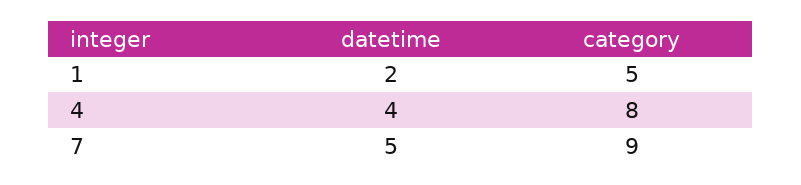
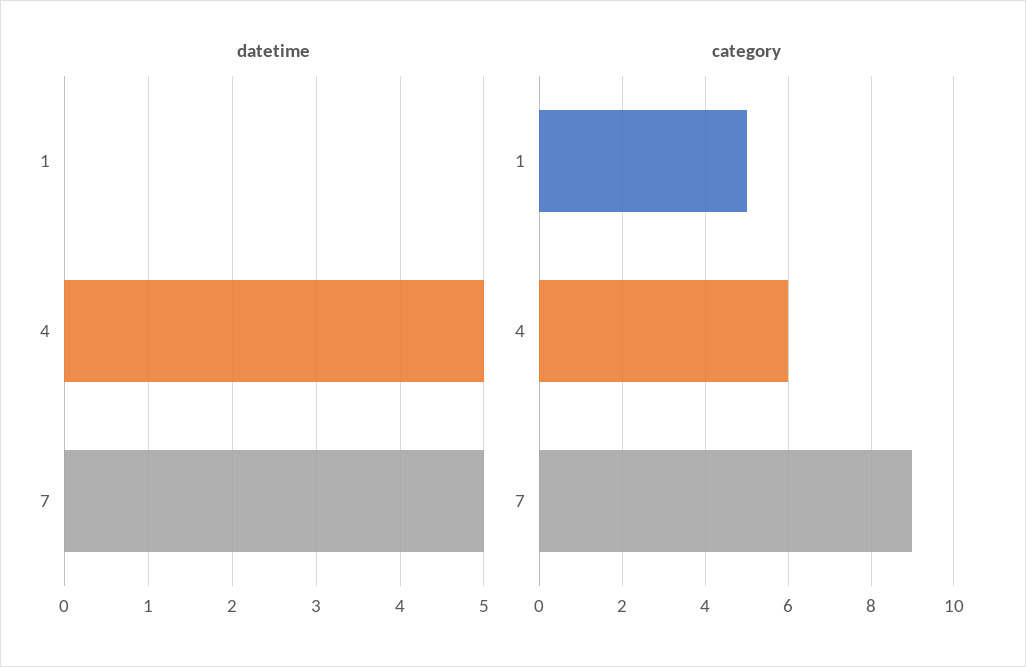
datetime, 1: 2 -> 0
datetime, 4: 4 -> 5
category, 4: 8 -> 6

